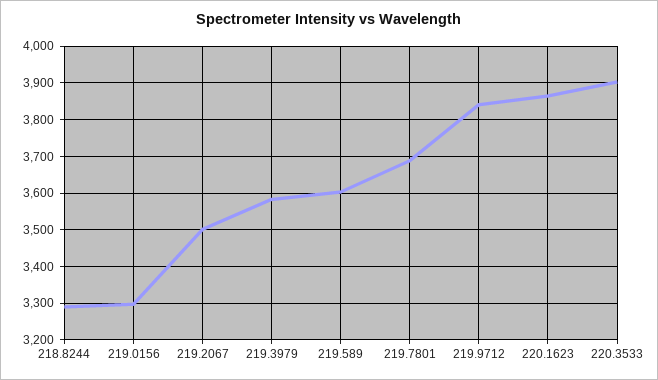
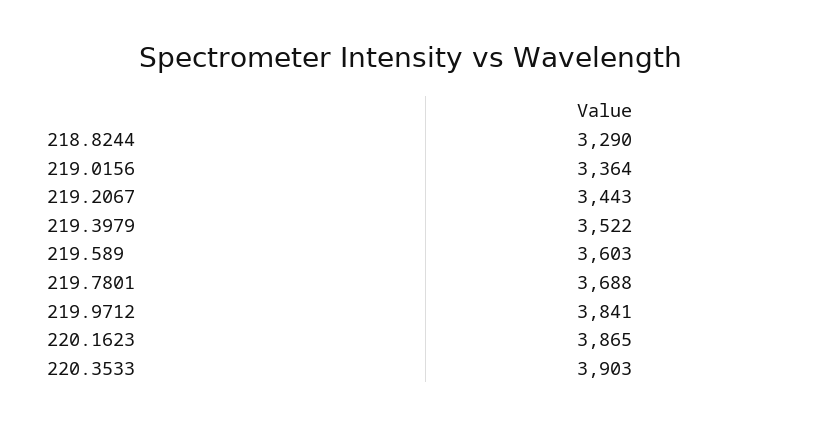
219.0156: 3300 -> 3364
219.2067: 3500 -> 3443
219.3979: 3580 -> 3522

